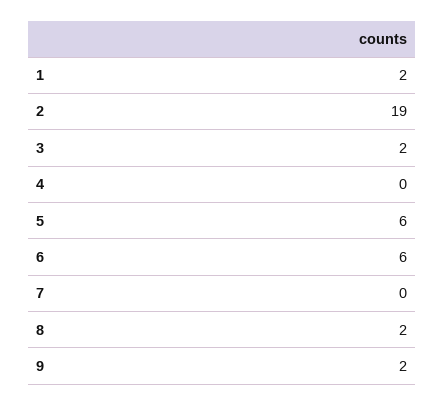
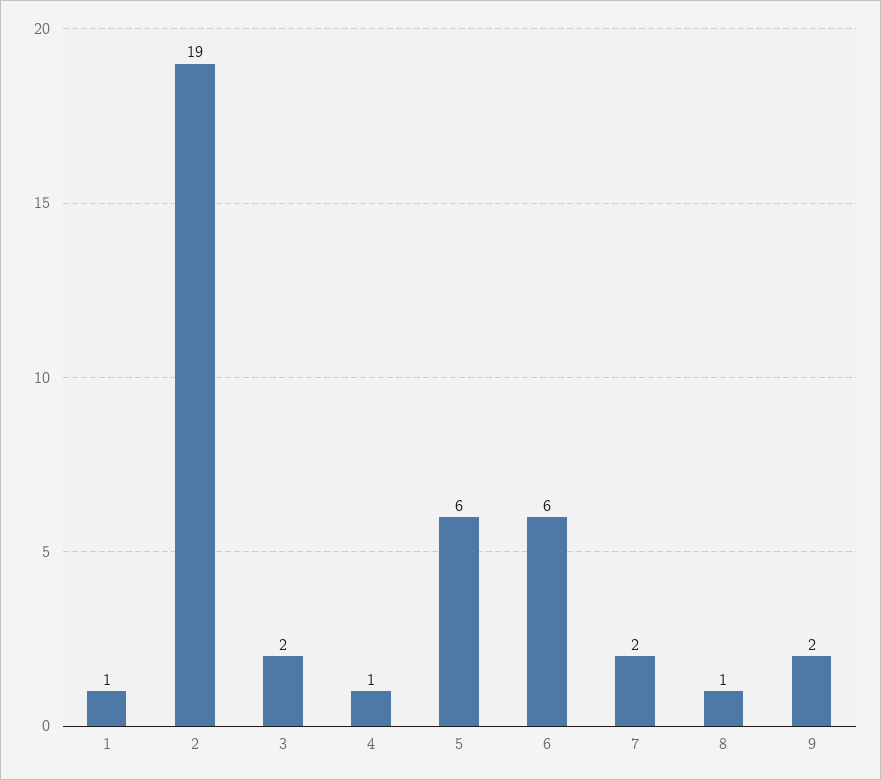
1: 2 -> 1
4: 0 -> 1
7: 0 -> 2
8: 2 -> 1

